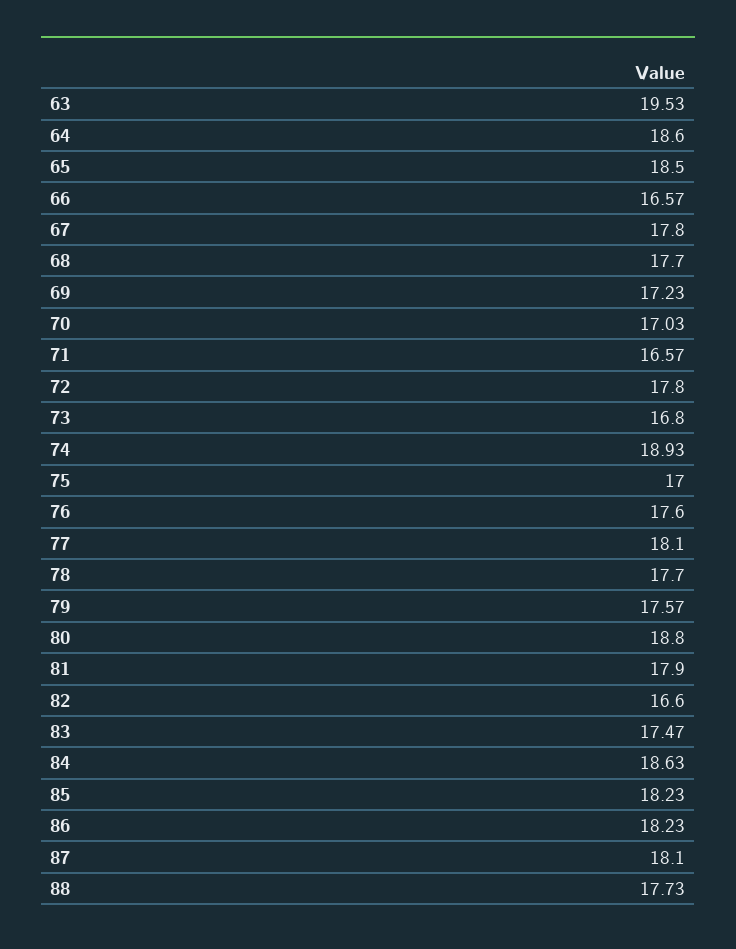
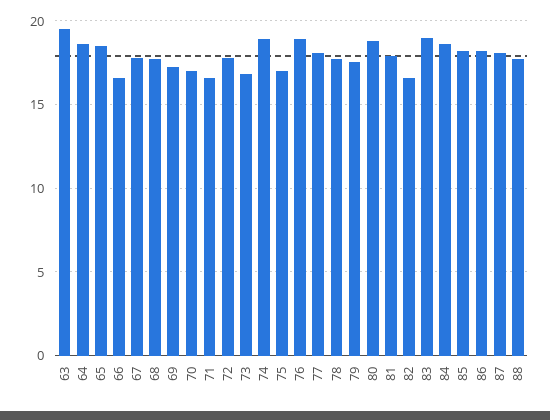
76: 17.6 -> 19
83: 17.47 -> 19

